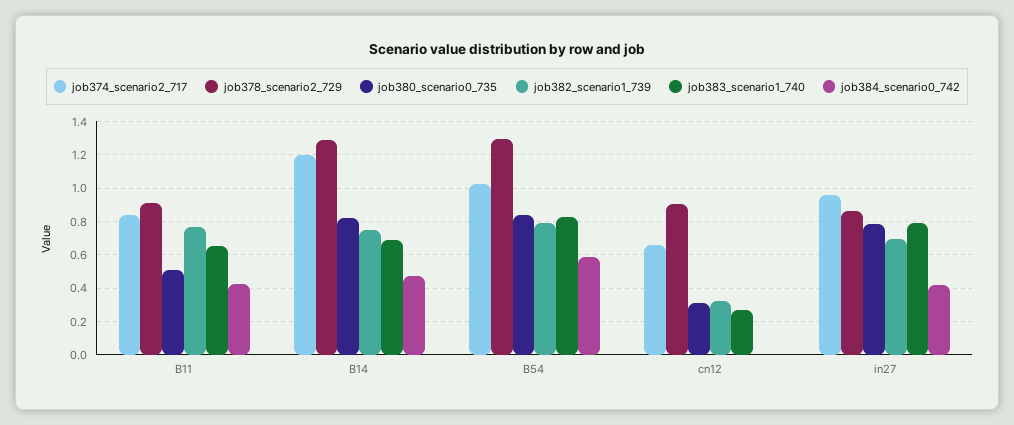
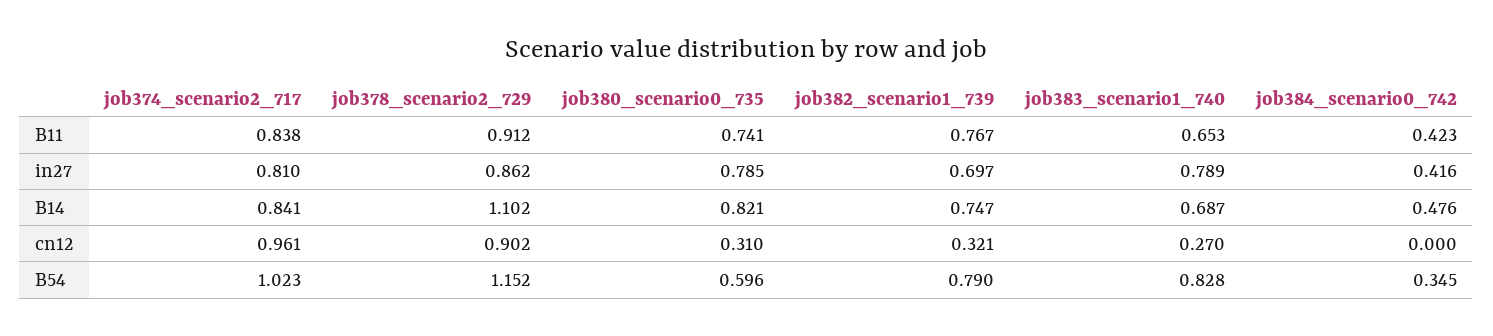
job380_scenario0_735, B11: 0.5 -> 0.741
job374_scenario2_717, B14: 1.2 -> 0.841
job378_scenario2_729, B14: 1.3 -> 1.102
job378_scenario2_729, B54: 1.3 -> 1.152
job380_scenario0_735, B54: 0.85 -> 0.596
job384_scenario0_742, B54: 0.6 -> 0.345
job374_scenario2_717, cn12: 0.65 -> 0.961
job374_scenario2_717, in27: 0.95 -> 0.81

